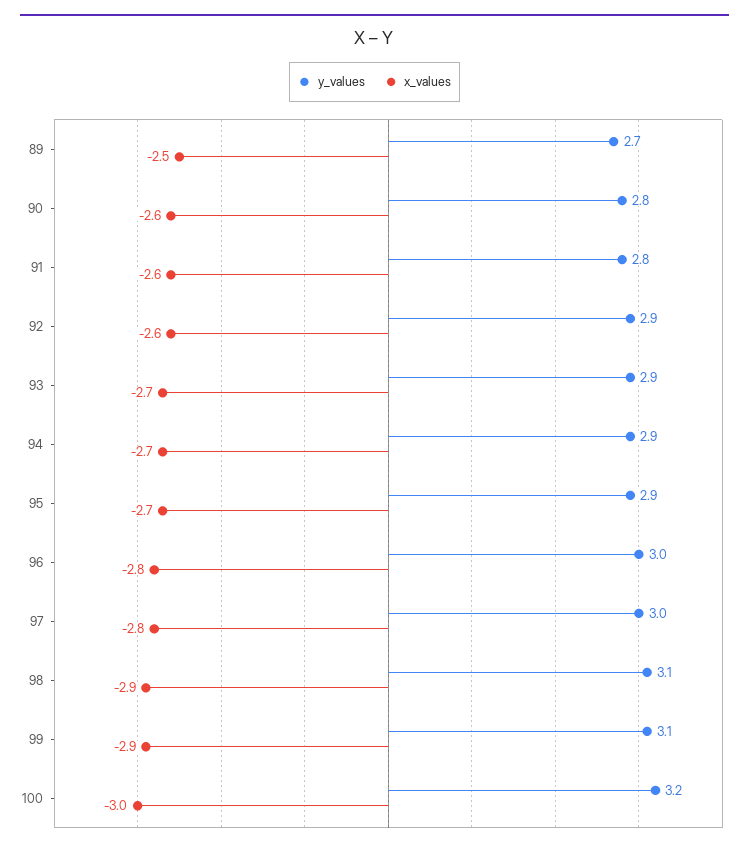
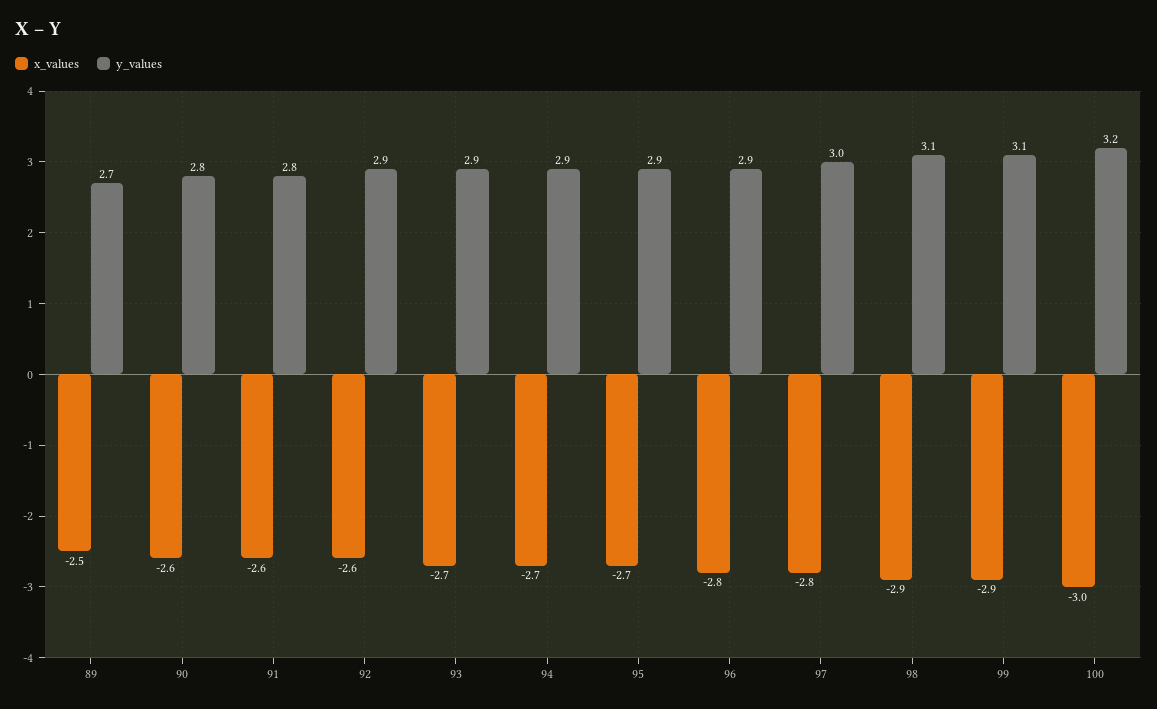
y_values, 96: 3 -> 2.9

